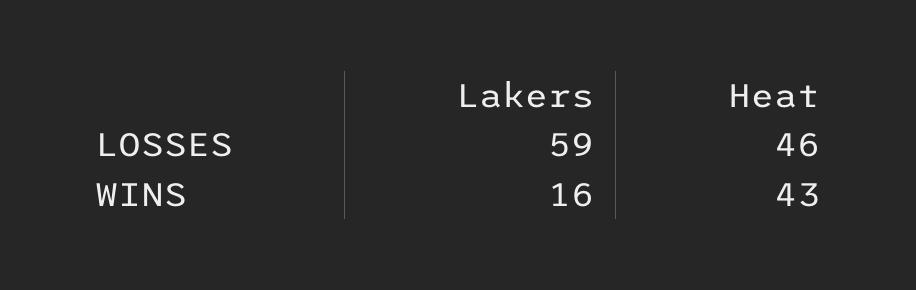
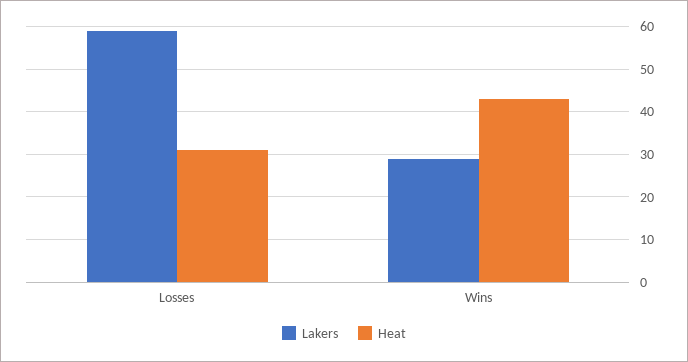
Heat, LOSSES: 46 -> 30
Lakers, WINS: 16 -> 30

